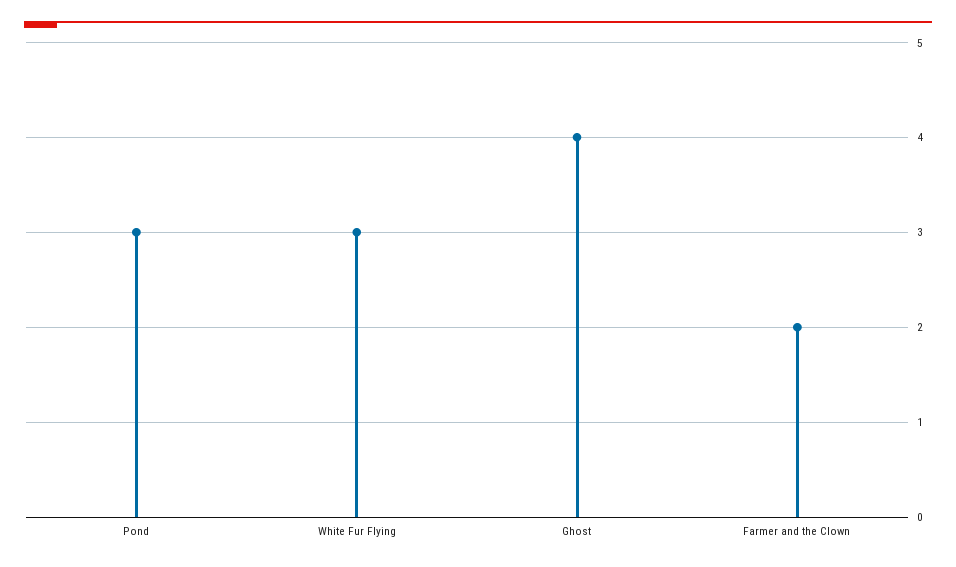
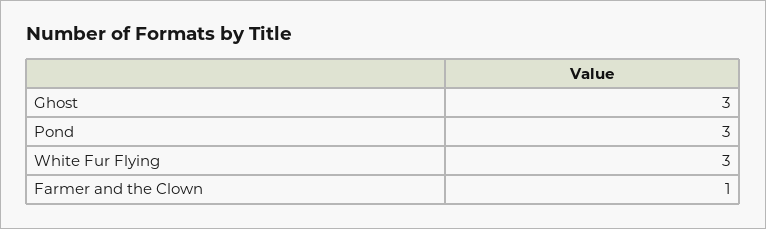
Ghost: 4 -> 3
Farmer and the Clown: 2 -> 1

